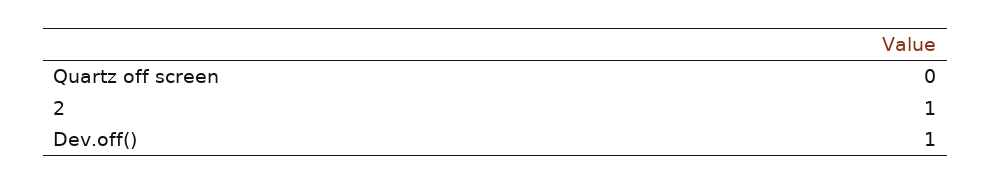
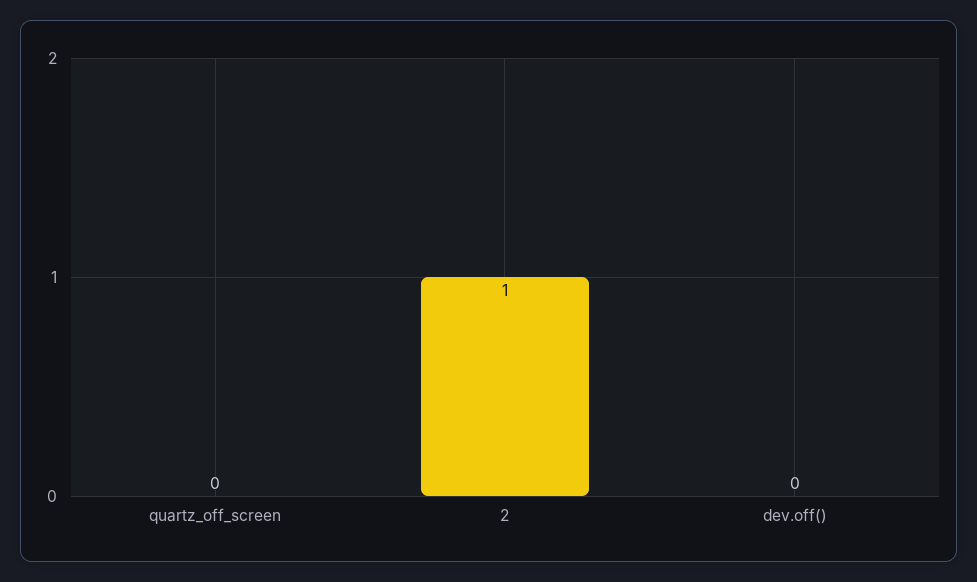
Dev.off(): 1 -> 0

